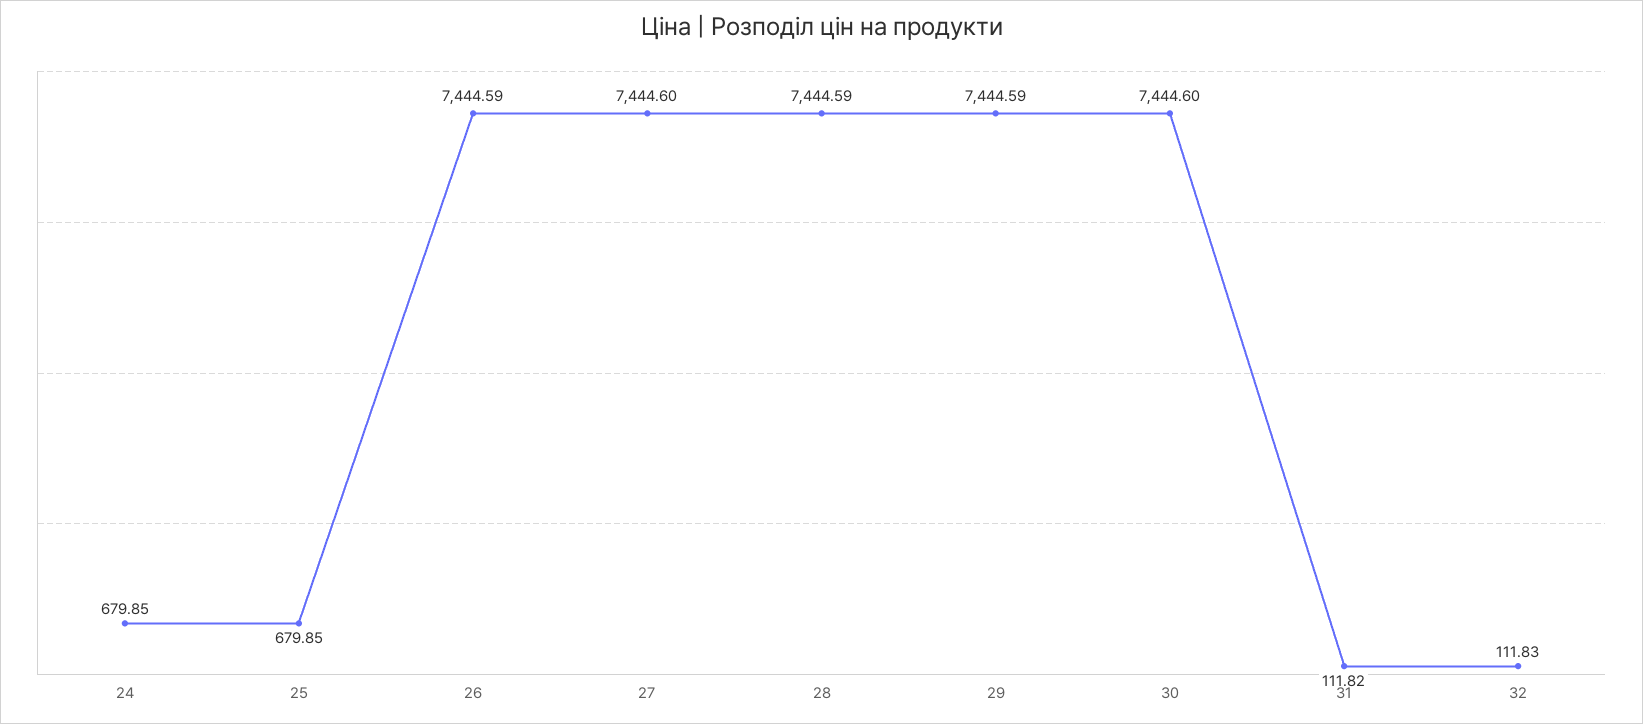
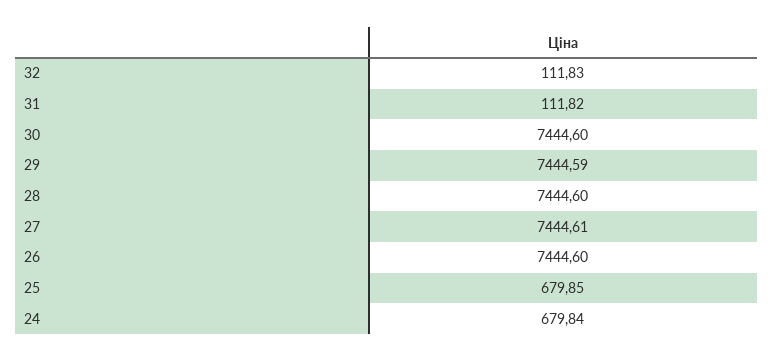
24: 679.85 -> 679.84
26: 7444.59 -> 7444.6
27: 7444.6 -> 7444.61
28: 7444.59 -> 7444.6

